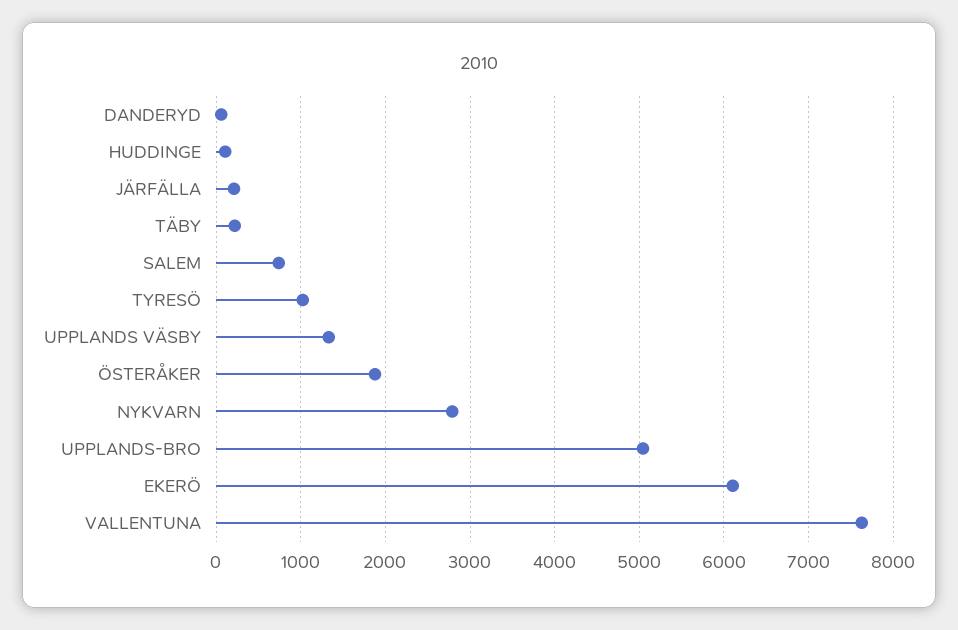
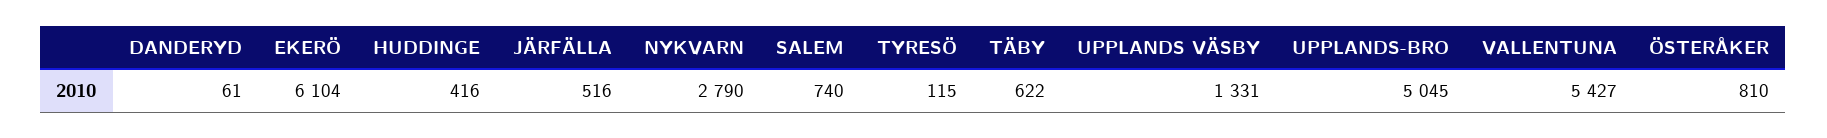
HUDDINGE: 100 -> 416
JÄRFÄLLA: 200 -> 516
TÄBY: 200 -> 622
TYRESÖ: 1000 -> 115
ÖSTERÅKER: 1900 -> 810
VALLENTUNA: 7600 -> 5427

